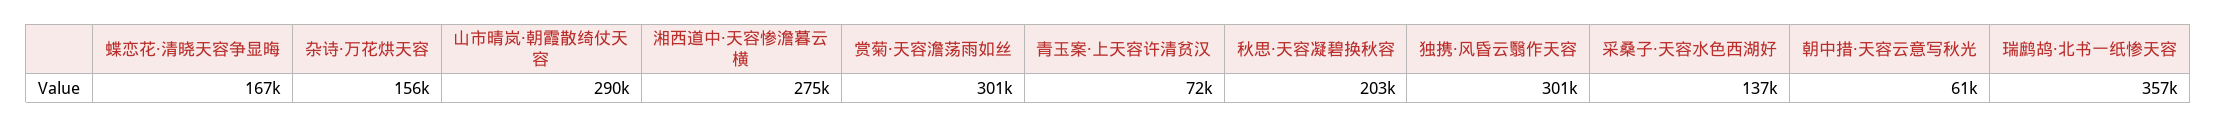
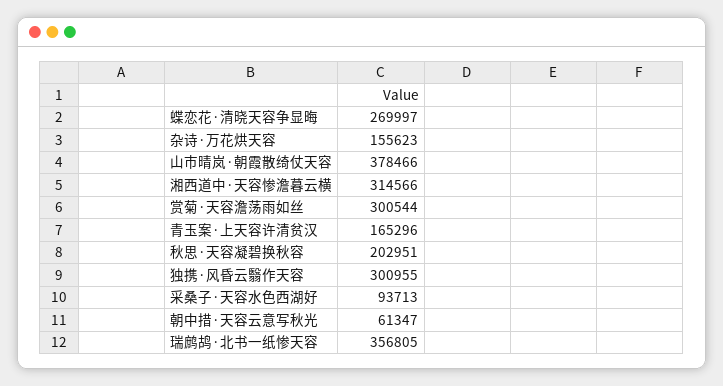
蝶恋花·清晓天容争显晦: 167000 -> 269997
山市晴岚·朝霞散绮仗天容: 290000 -> 378466
湘西道中·天容惨澹暮云横: 275000 -> 314566
青玉案·上天容许清贫汉: 72000 -> 165296
采桑子·天容水色西湖好: 137000 -> 93713

